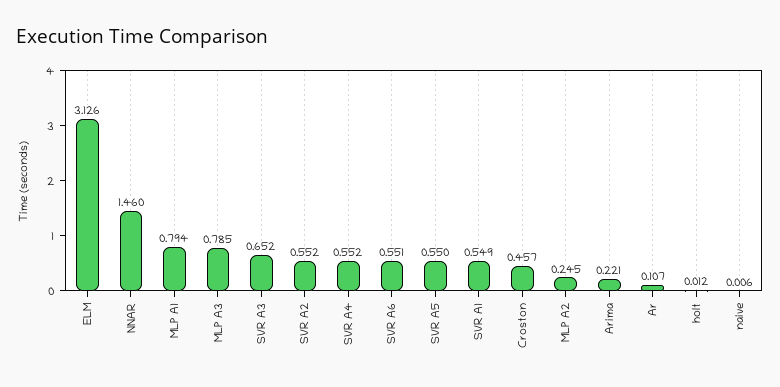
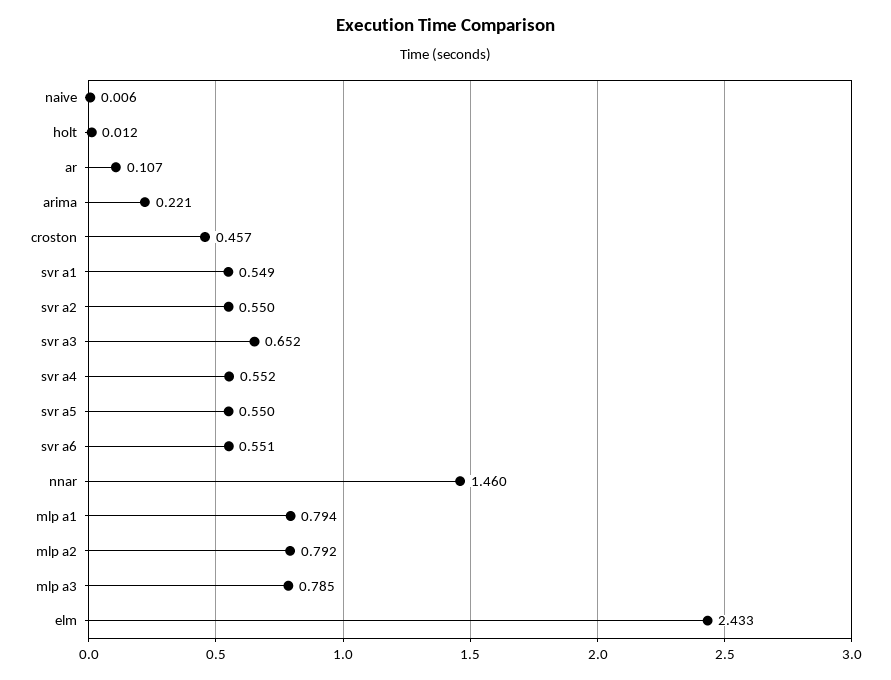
ELM: 3.126 -> 2.433
SVR A2: 0.552 -> 0.55
MLP A2: 0.245 -> 0.792

